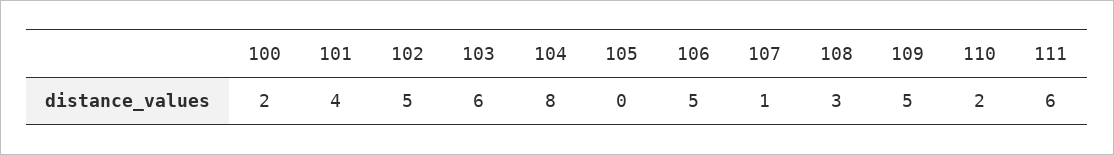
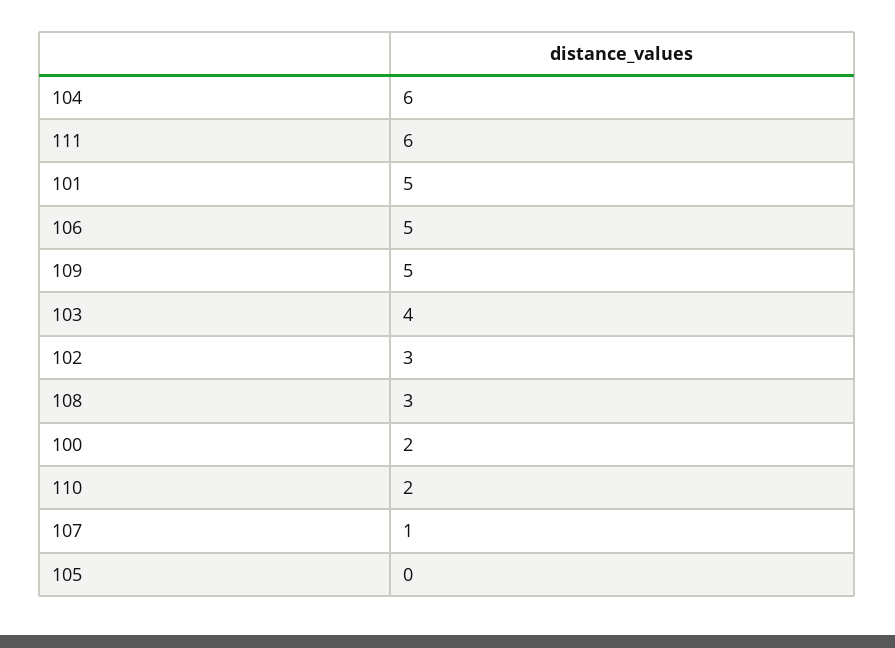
101: 4 -> 5
102: 5 -> 3
103: 6 -> 4
104: 8 -> 6

